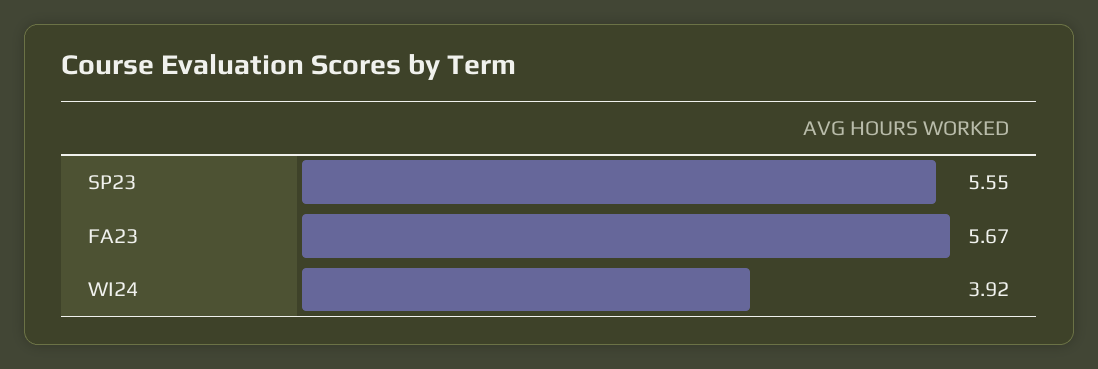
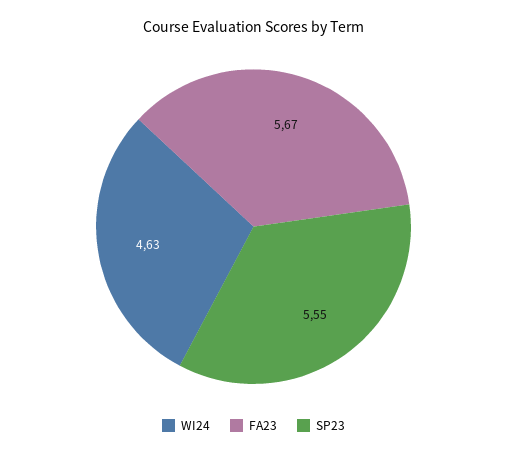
WI24: 3.92 -> 4.63

